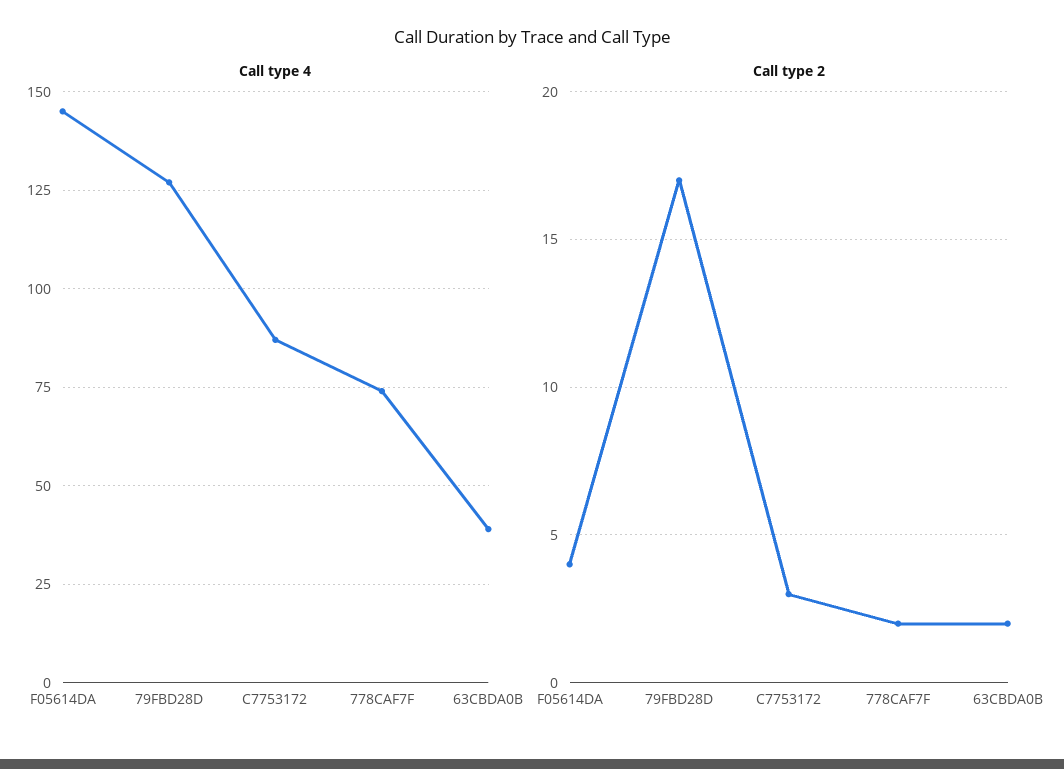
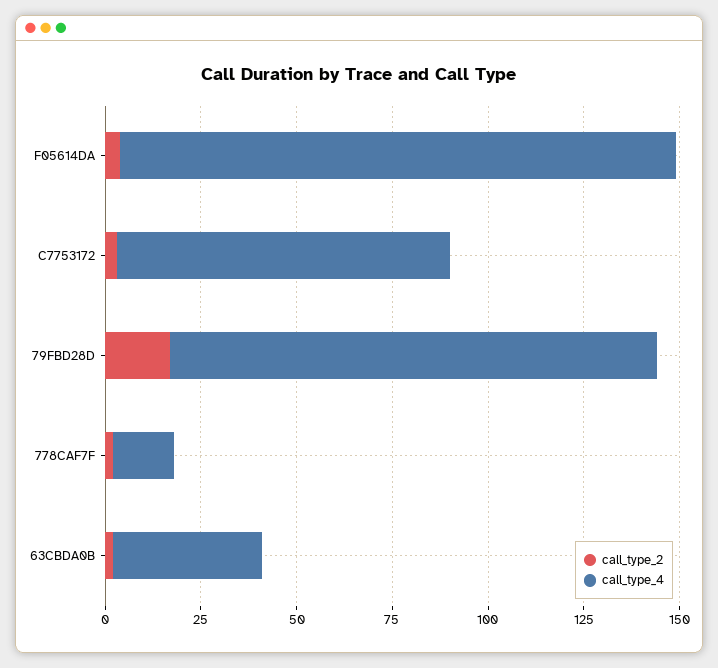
Call type 4, 778CAF7F: 75 -> 15

